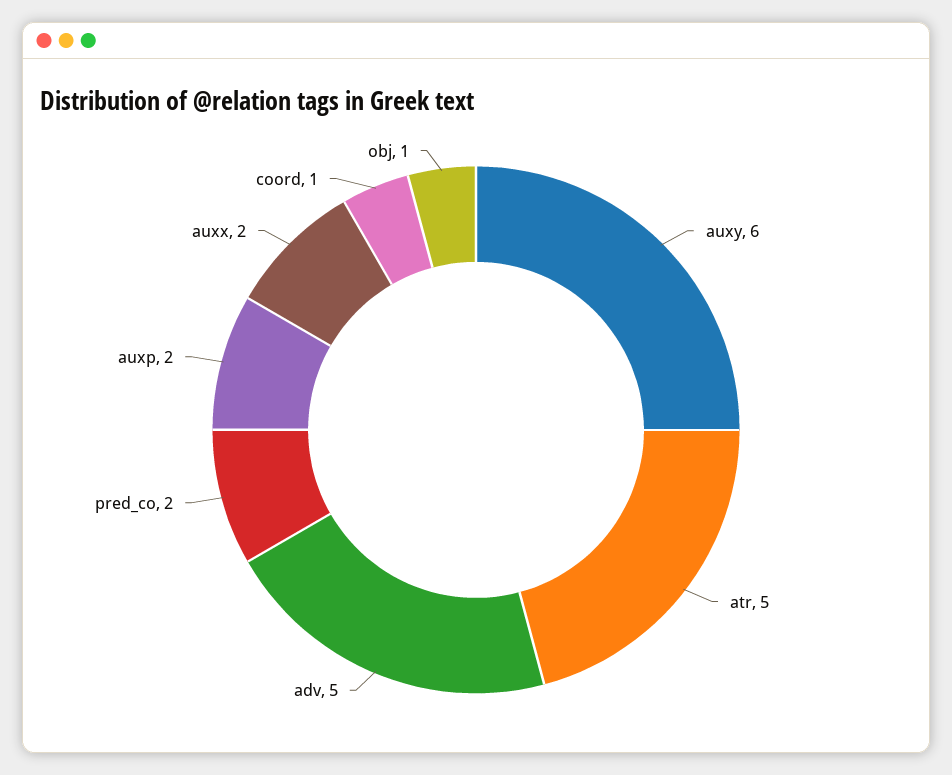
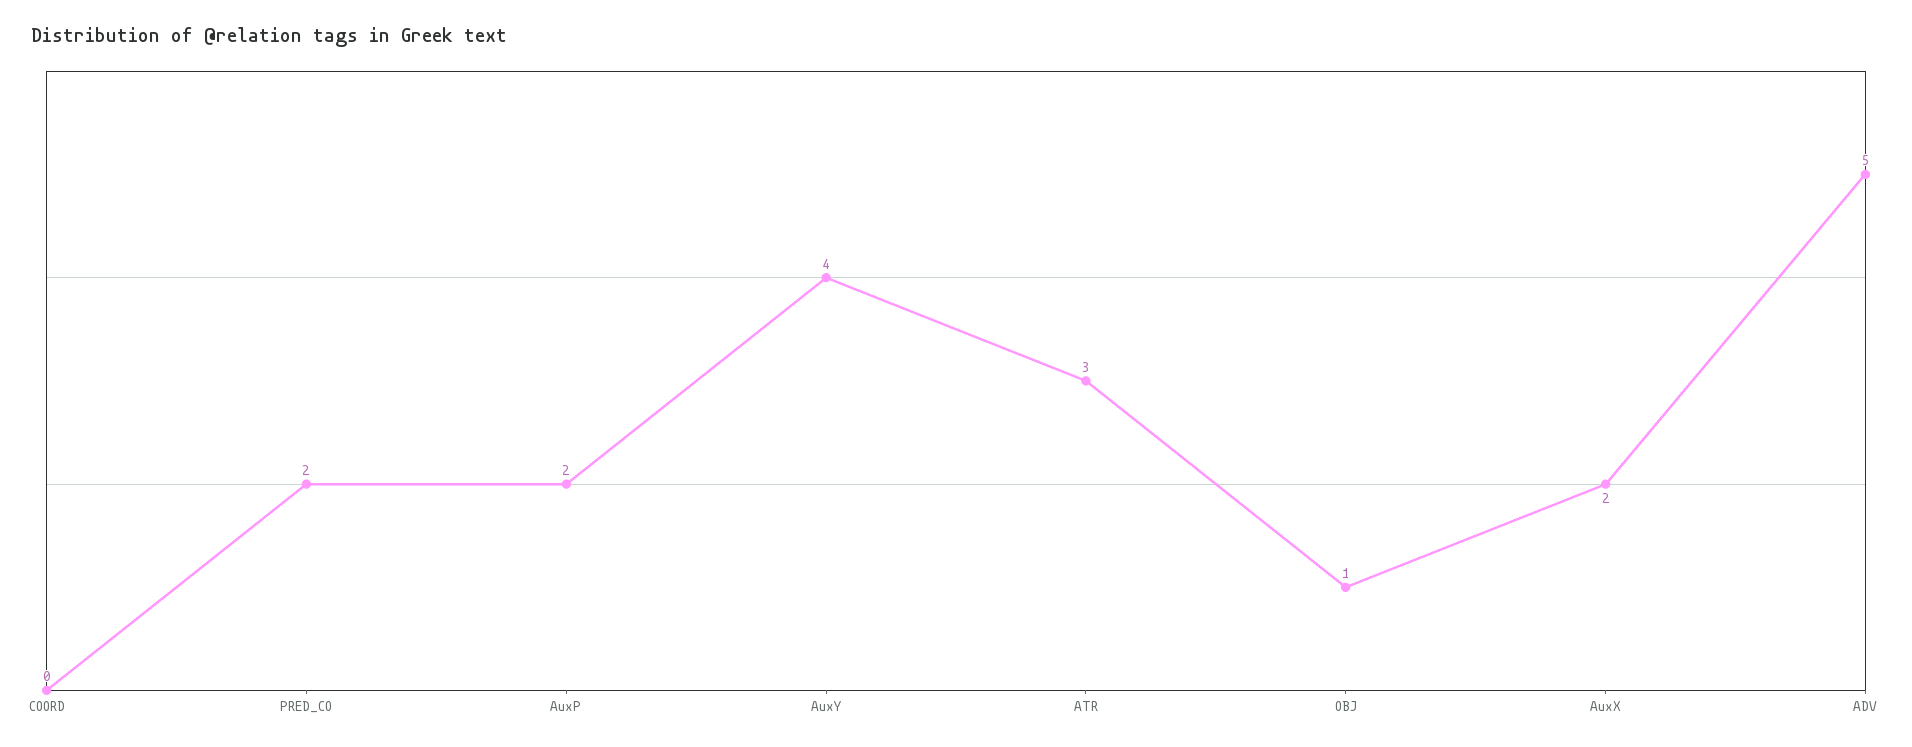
auxy: 6 -> 4
atr: 5 -> 3
coord: 1 -> 0

